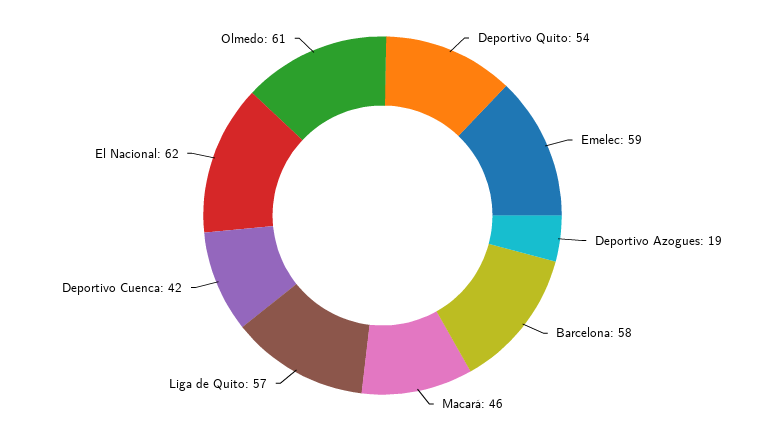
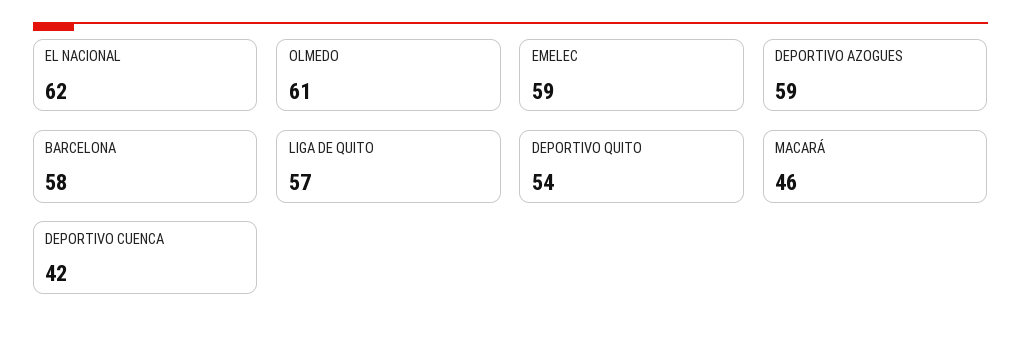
Deportivo Azogues: 19 -> 59

